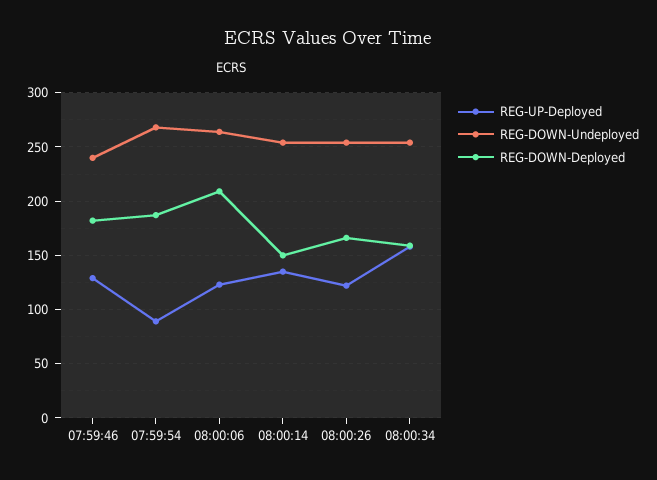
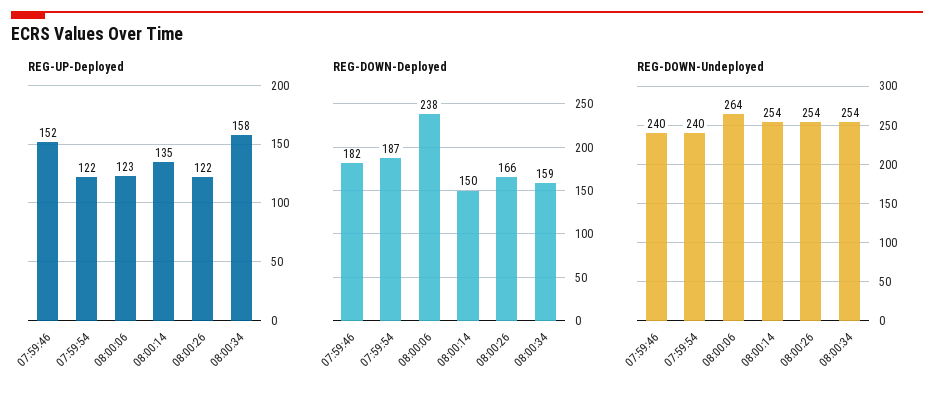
REG-UP-Deployed, 07:59:46: 130 -> 152
REG-UP-Deployed, 07:59:54: 90 -> 122
REG-DOWN-Undeployed, 07:59:54: 270 -> 240
REG-DOWN-Deployed, 08:00:06: 210 -> 238

